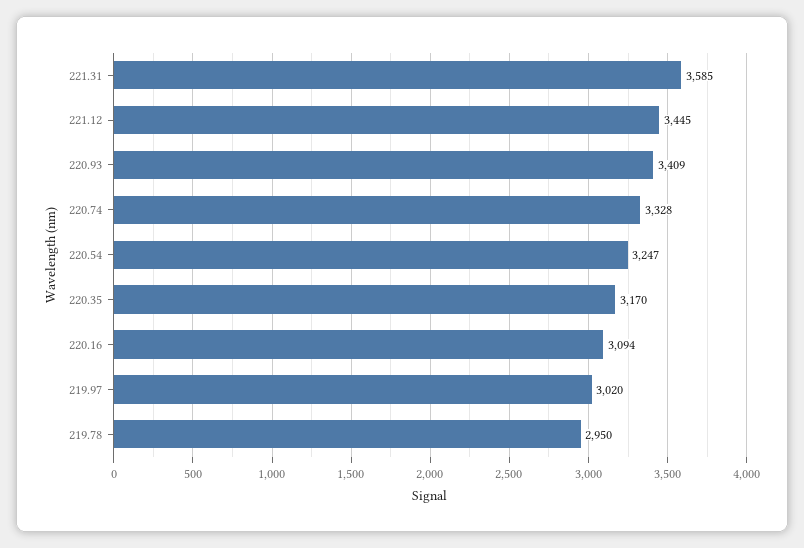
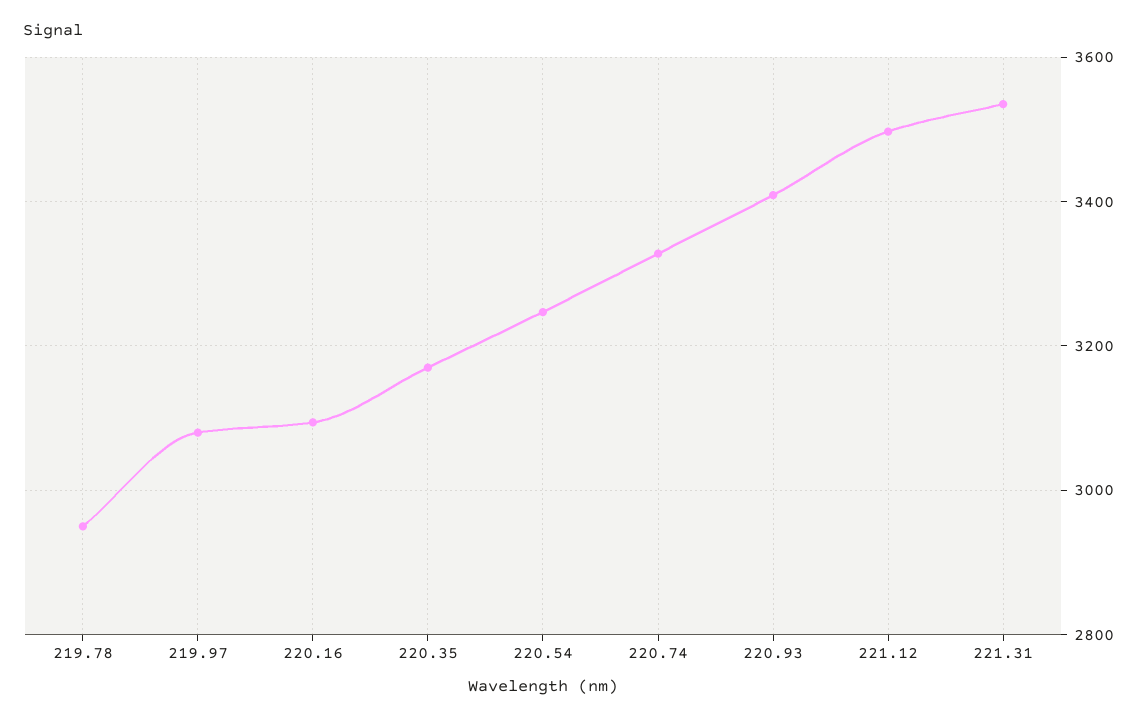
221.31: 3585 -> 3540
221.12: 3445 -> 3500
219.97: 3020 -> 3080

